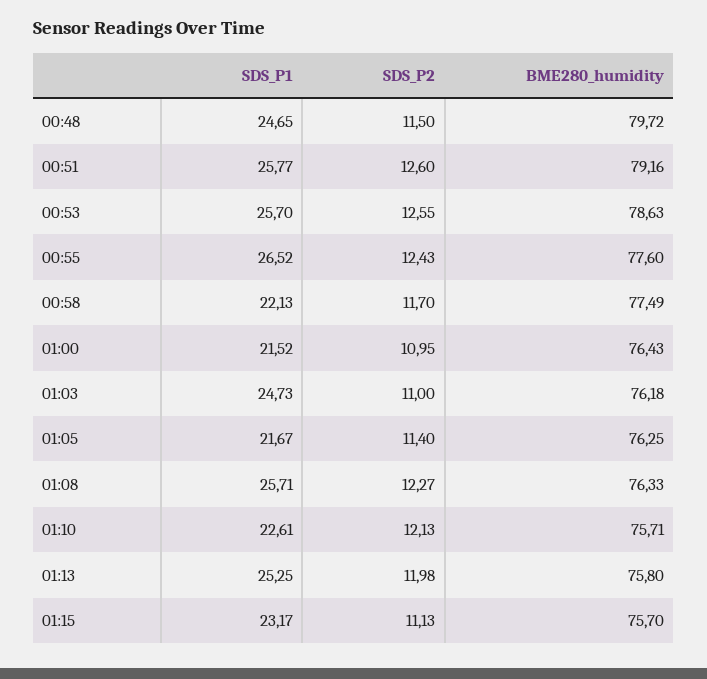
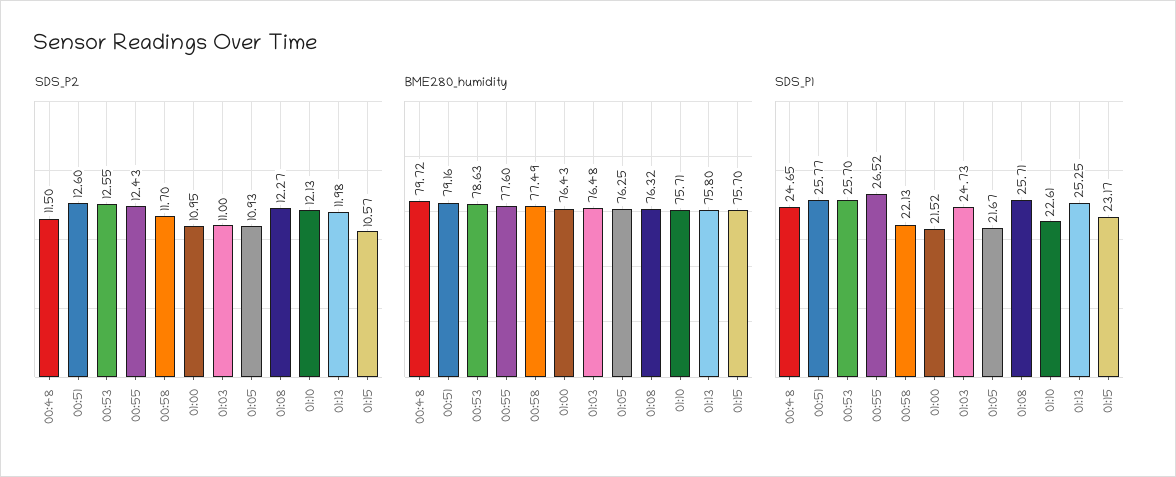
BME280_humidity, 01:03: 76.18 -> 76.48
SDS_P2, 01:05: 11.4 -> 10.93
BME280_humidity, 01:08: 76.33 -> 76.32
SDS_P2, 01:15: 11.13 -> 10.57

